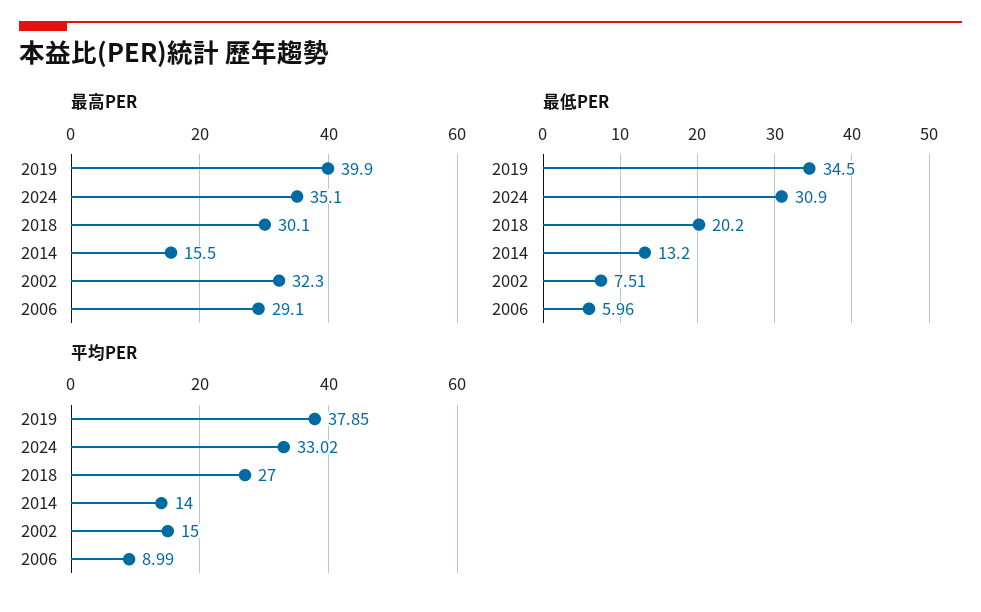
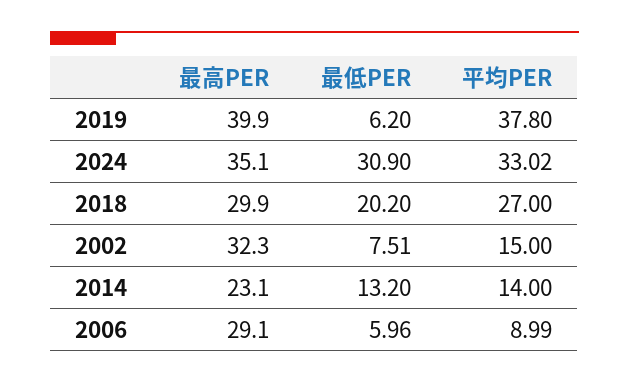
最高PER, 2018: 30.1 -> 29.9
最高PER, 2014: 15.5 -> 23.1
最低PER, 2019: 34.5 -> 6.2
平均PER, 2019: 37.85 -> 37.8

